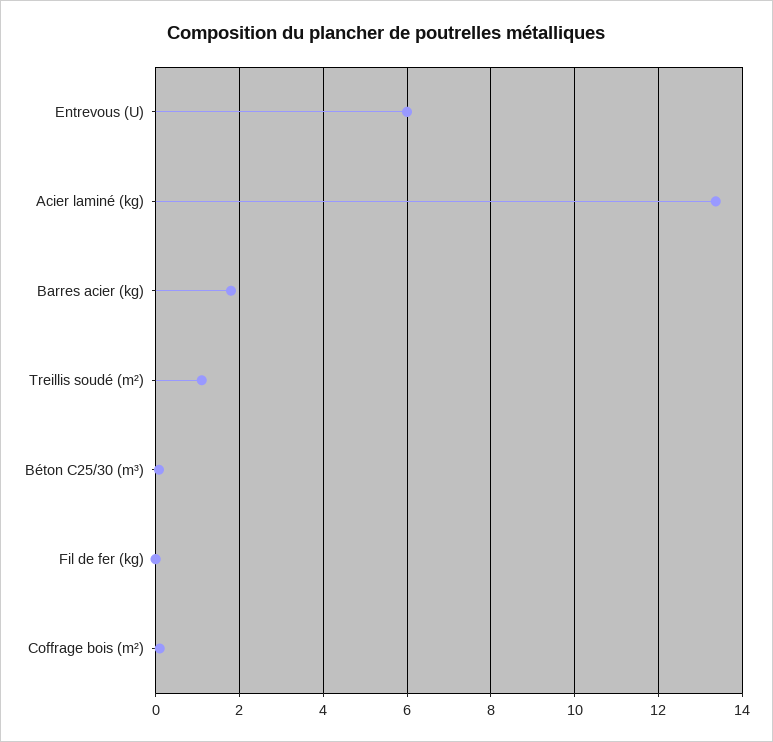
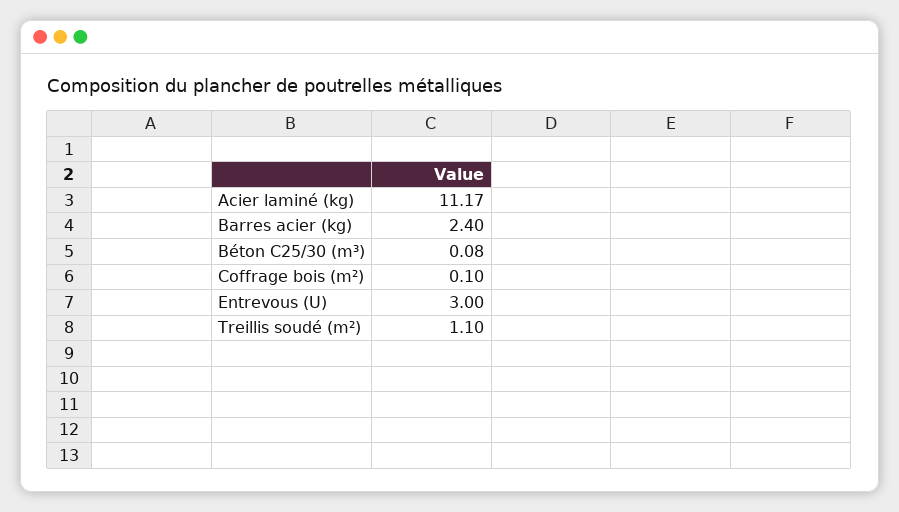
Entrevous (U): 6 -> 3
Acier laminé (kg): 13.4 -> 11.17
Barres acier (kg): 1.8 -> 2.4
Fil de fer (kg): 0 -> none

